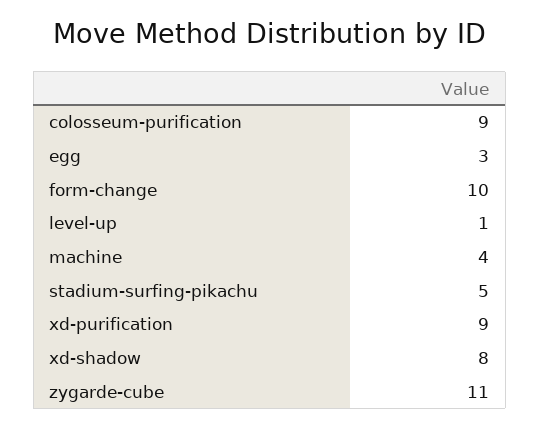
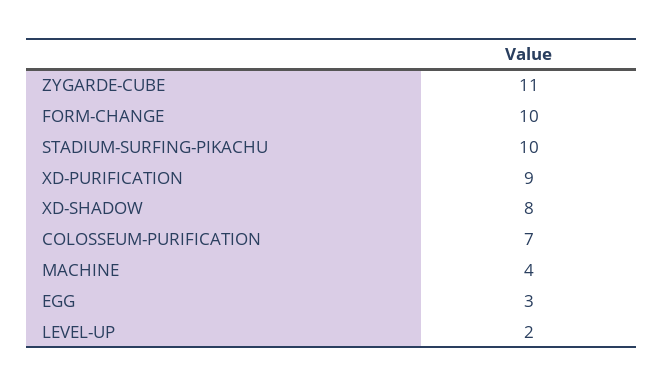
colosseum-purification: 9 -> 7
level-up: 1 -> 2
stadium-surfing-pikachu: 5 -> 10

